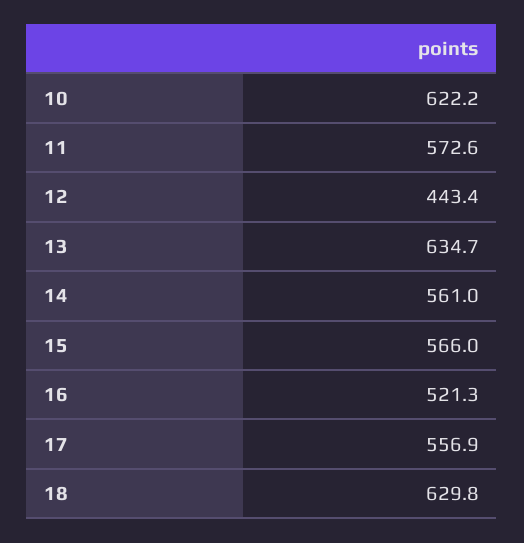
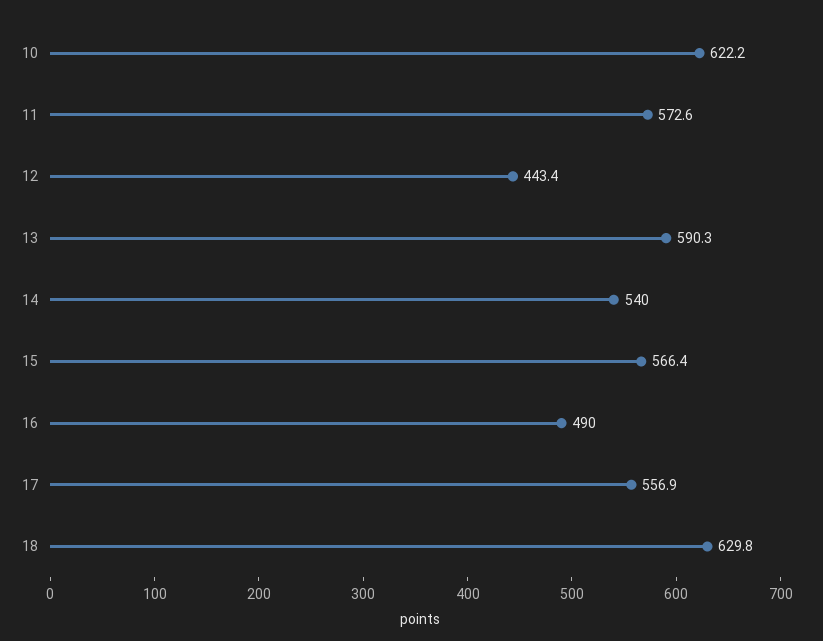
13: 634.7 -> 590.3
14: 561 -> 540
15: 566 -> 566.4
16: 521.3 -> 490

